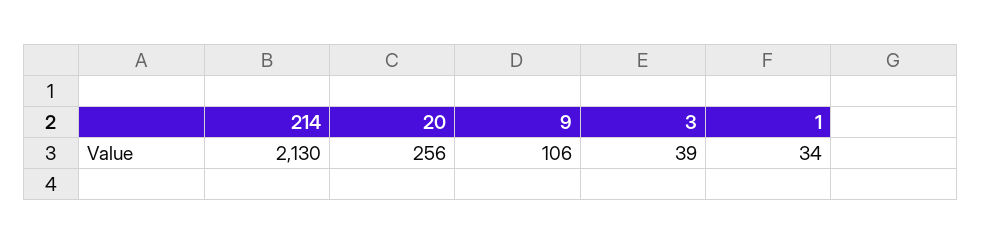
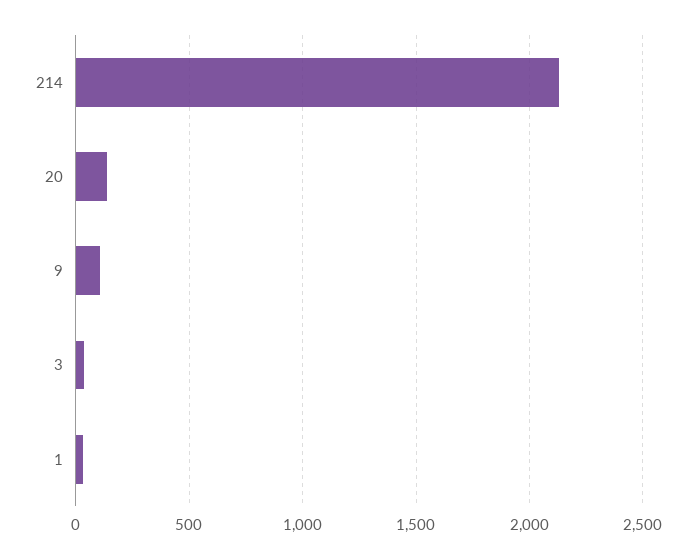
20: 256 -> 150

